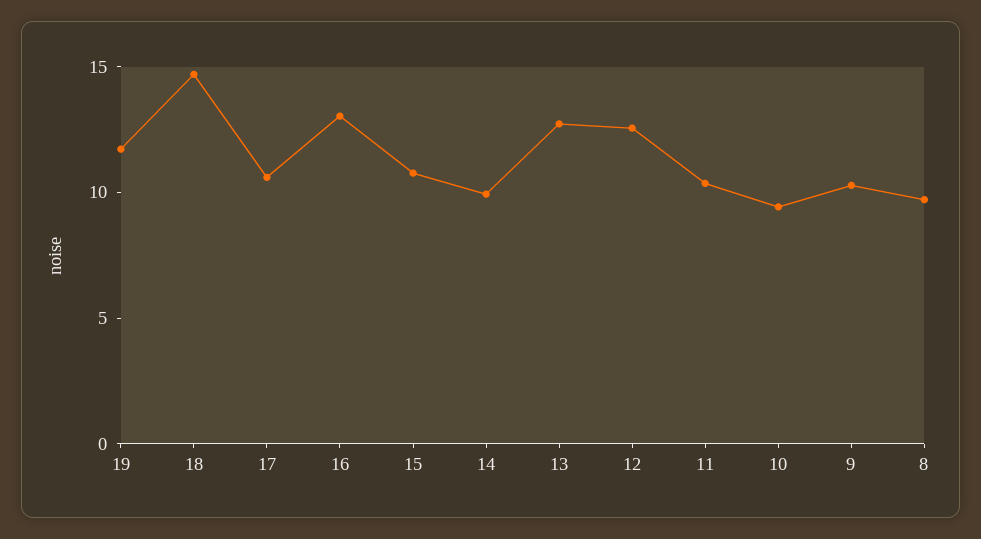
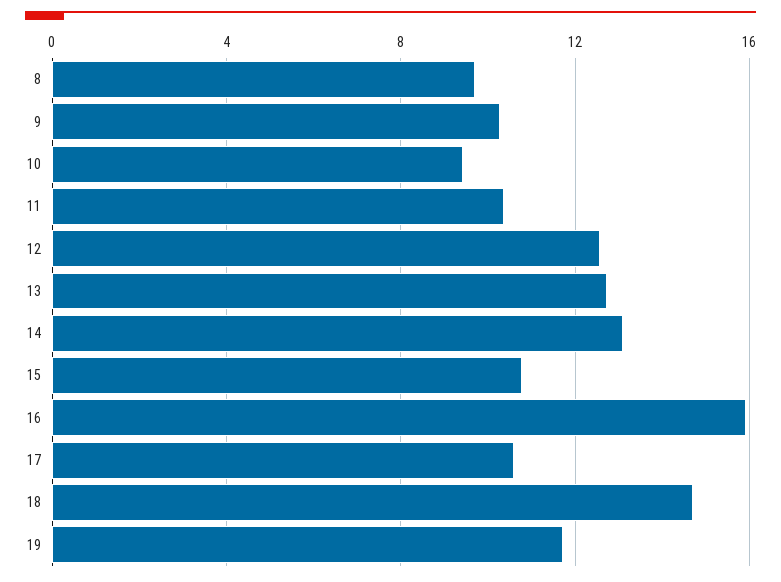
16: 13 -> 16
14: 10 -> 13

